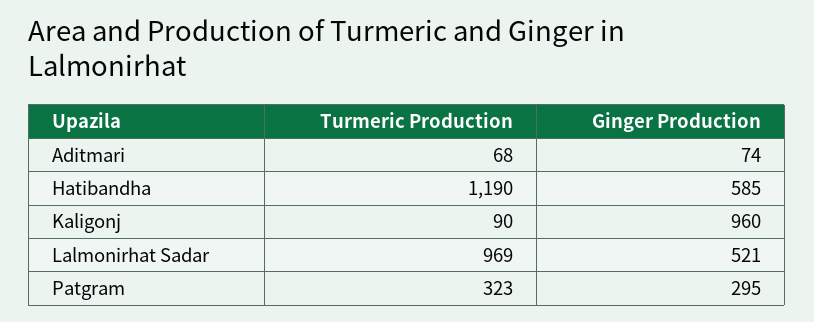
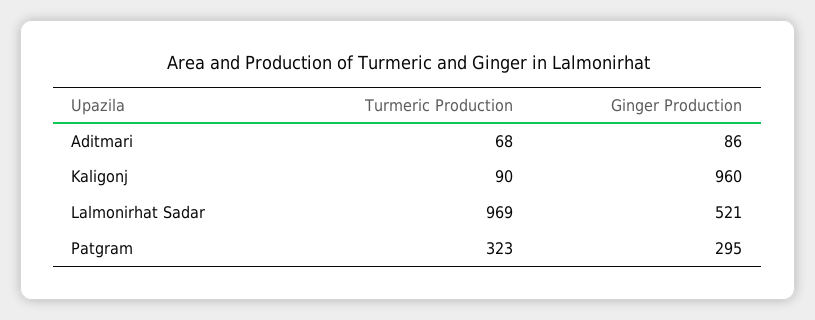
Ginger Production, Aditmari: 74 -> 86
Turmeric Production, Hatibandha: 1190 -> none
Ginger Production, Hatibandha: 585 -> none

